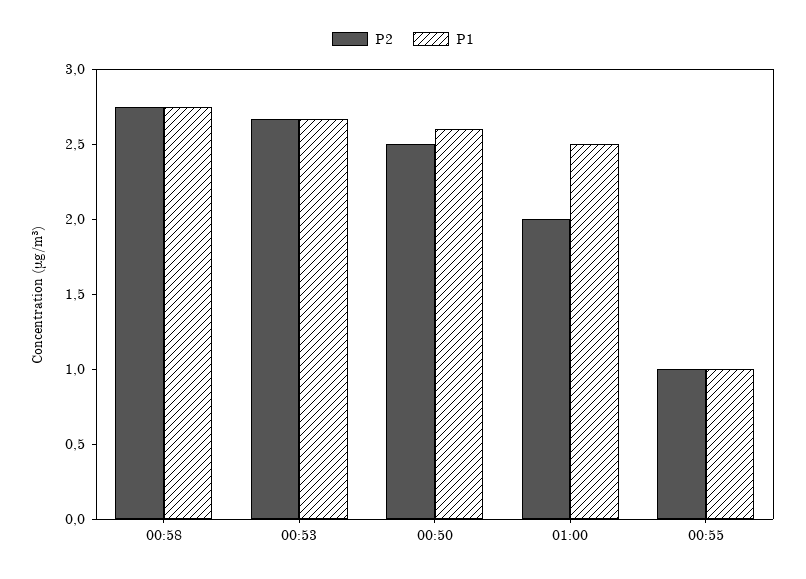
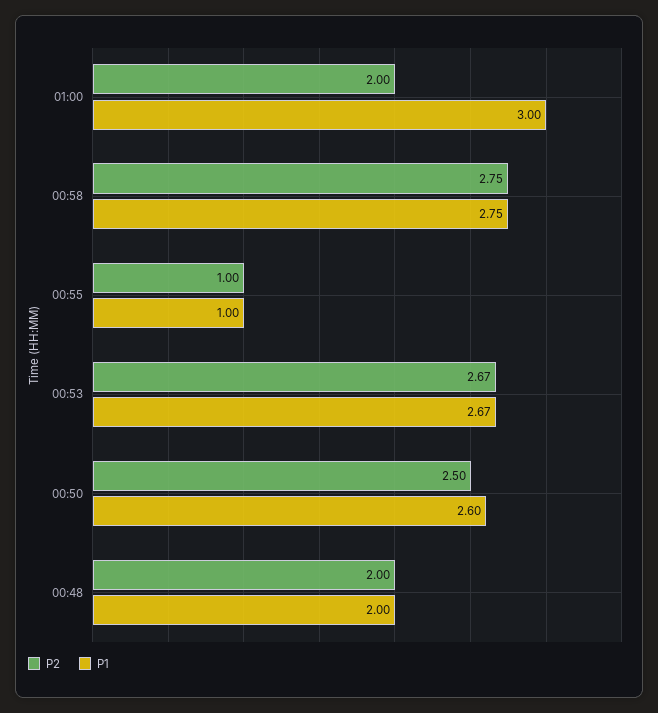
P1, 01:00: 2.5 -> 3
P2, 00:48: none -> 2
P1, 00:48: none -> 2

